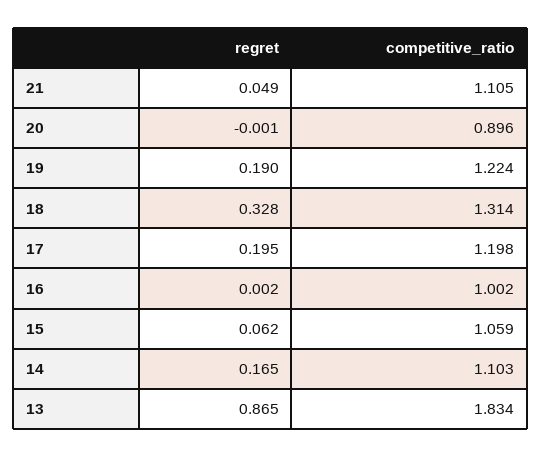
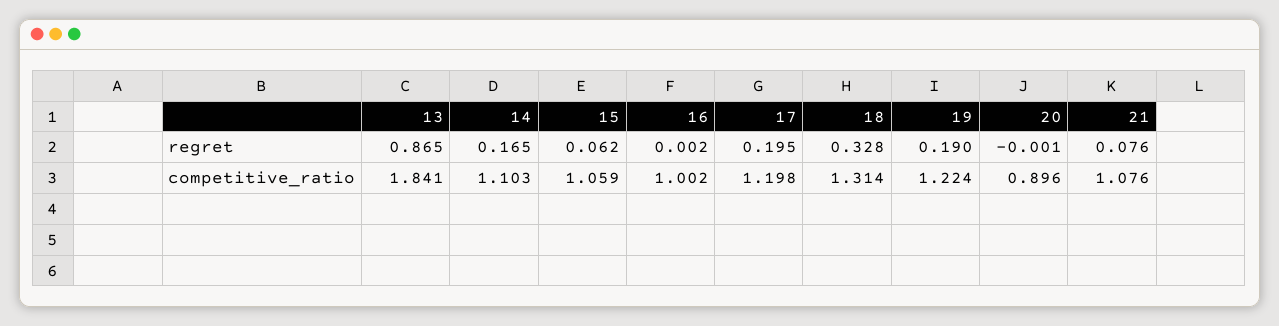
regret, 21: 0.049 -> 0.076
competitive_ratio, 21: 1.105 -> 1.076
competitive_ratio, 13: 1.834 -> 1.841

